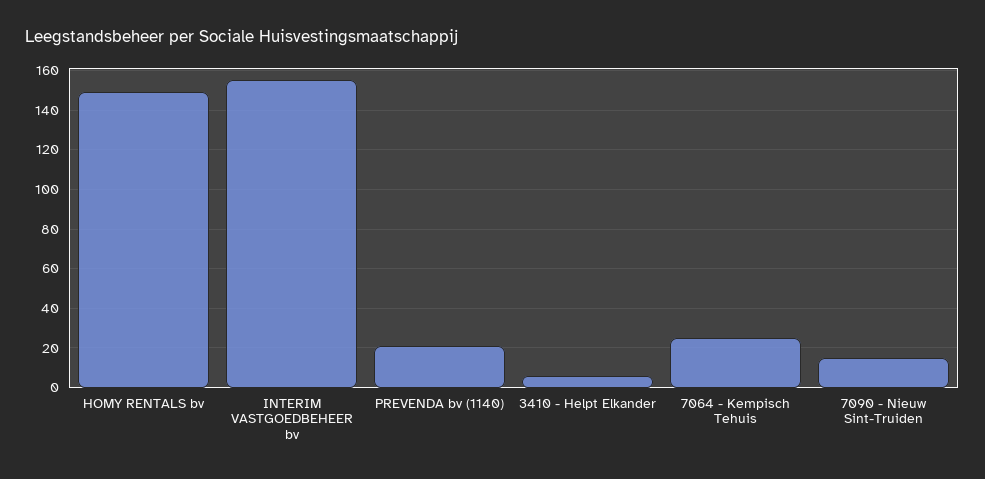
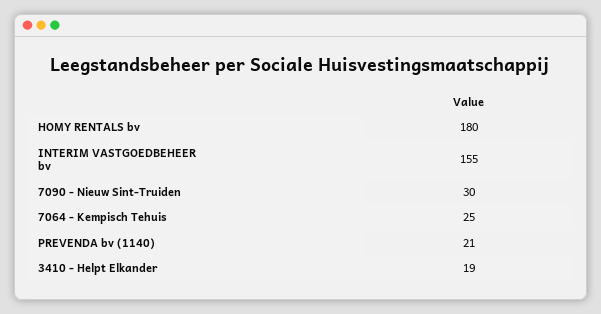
HOMY RENTALS bv: 150 -> 180
3410 - Helpt Elkander: 5 -> 19
7090 - Nieuw Sint-Truiden: 15 -> 30

